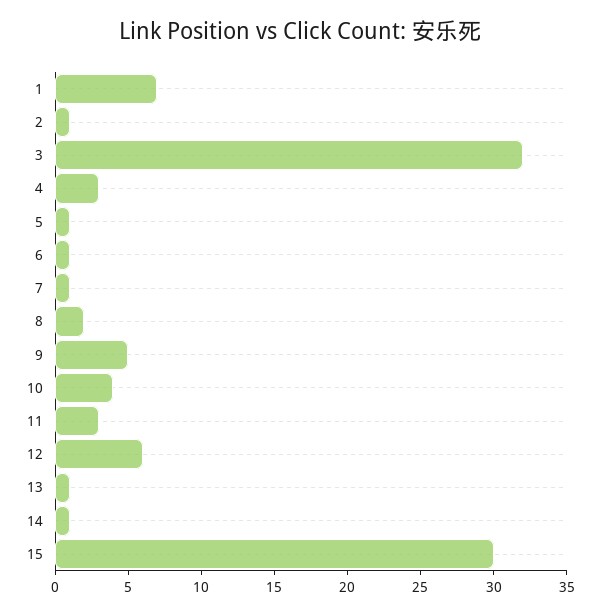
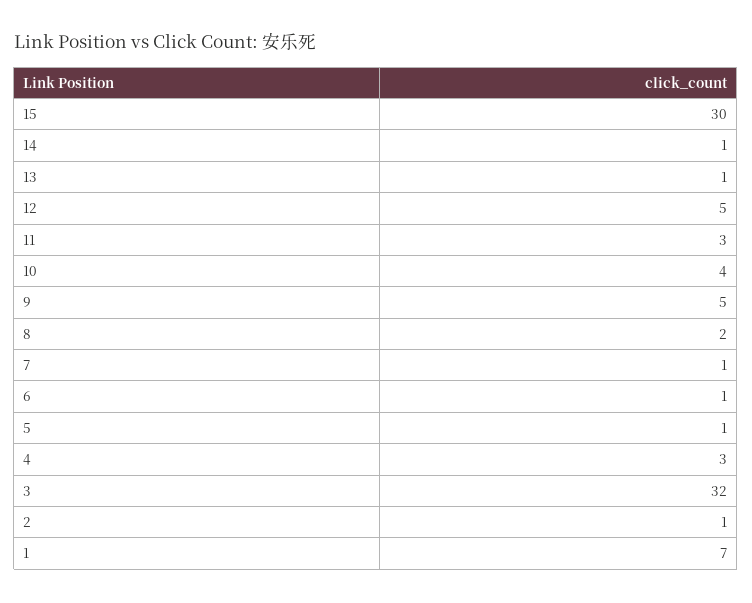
12: 6 -> 5

